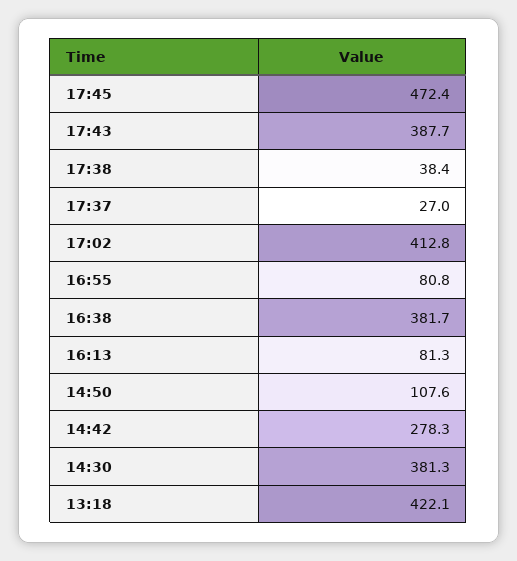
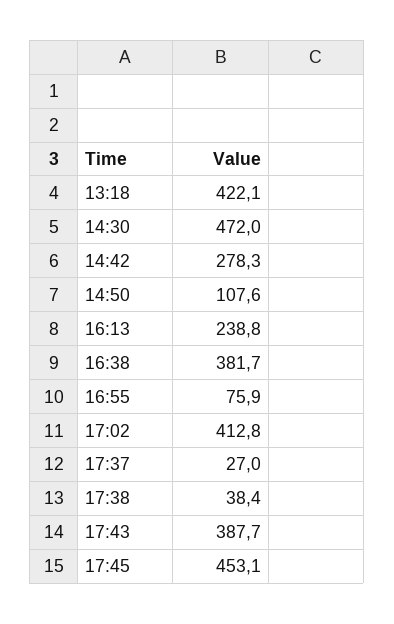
17:45: 472.4 -> 453.1
16:55: 80.8 -> 75.9
16:13: 81.3 -> 238.8
14:30: 381.3 -> 472

